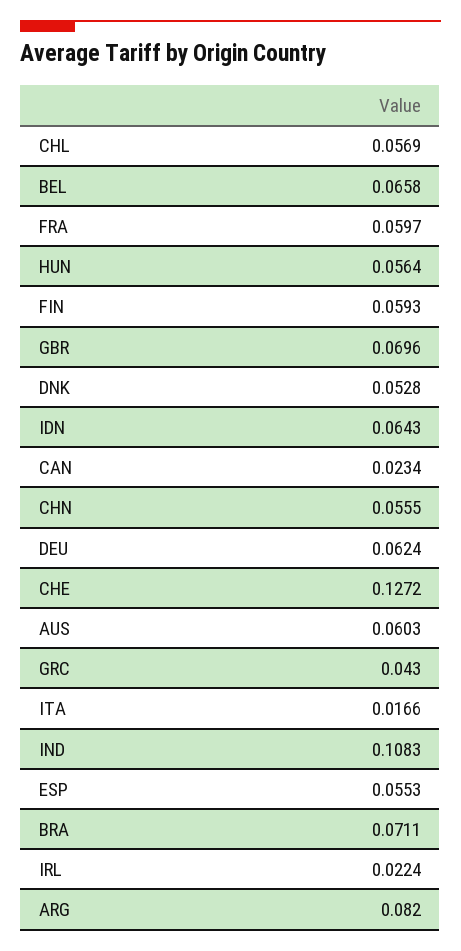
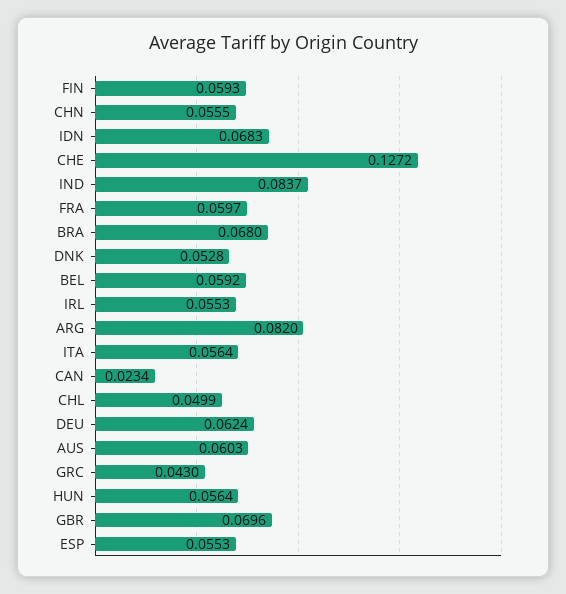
CHL: 0.0569 -> 0.0499
BEL: 0.0658 -> 0.0592
IDN: 0.0643 -> 0.0683
ITA: 0.0166 -> 0.0564
IND: 0.1083 -> 0.0837
BRA: 0.0711 -> 0.068
IRL: 0.0224 -> 0.0553

